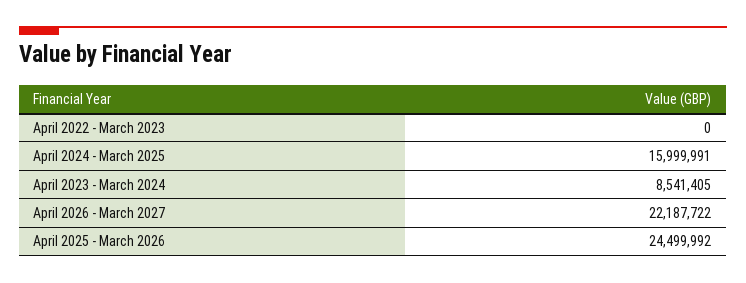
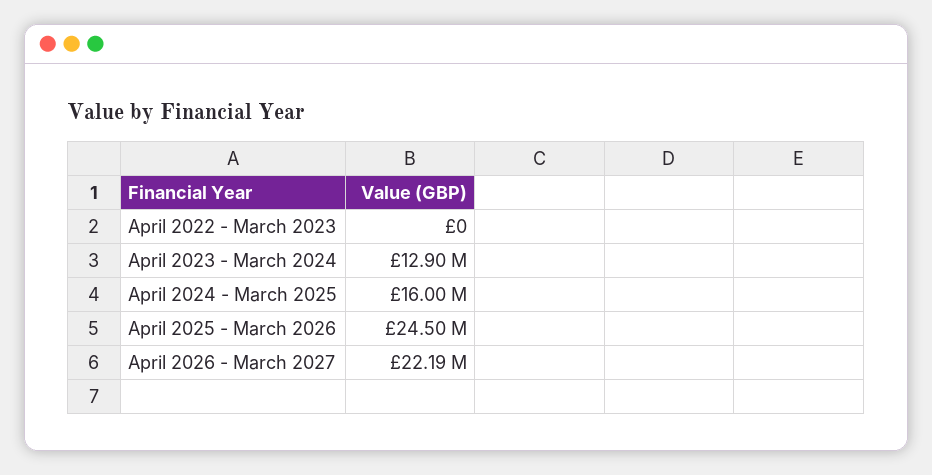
April 2023 - March 2024: 8541405 -> 12900000

